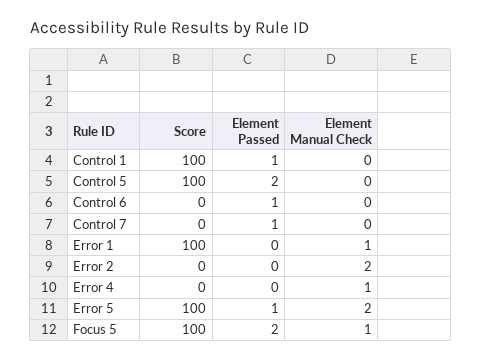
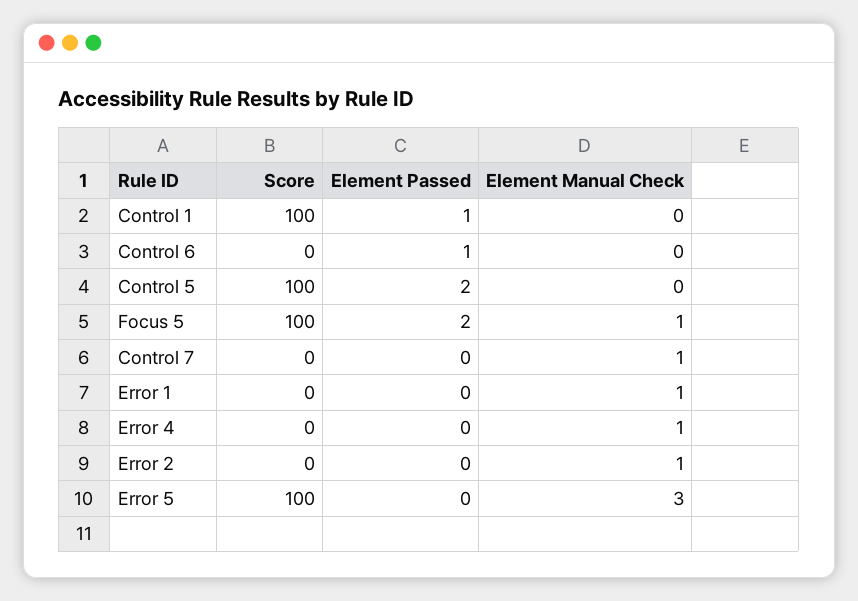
Element Passed, Control 7: 1 -> 0
Element Manual Check, Control 7: 0 -> 1
Score, Error 1: 100 -> 0
Element Manual Check, Error 2: 2 -> 1
Element Passed, Error 5: 1 -> 0
Element Manual Check, Error 5: 2 -> 3

